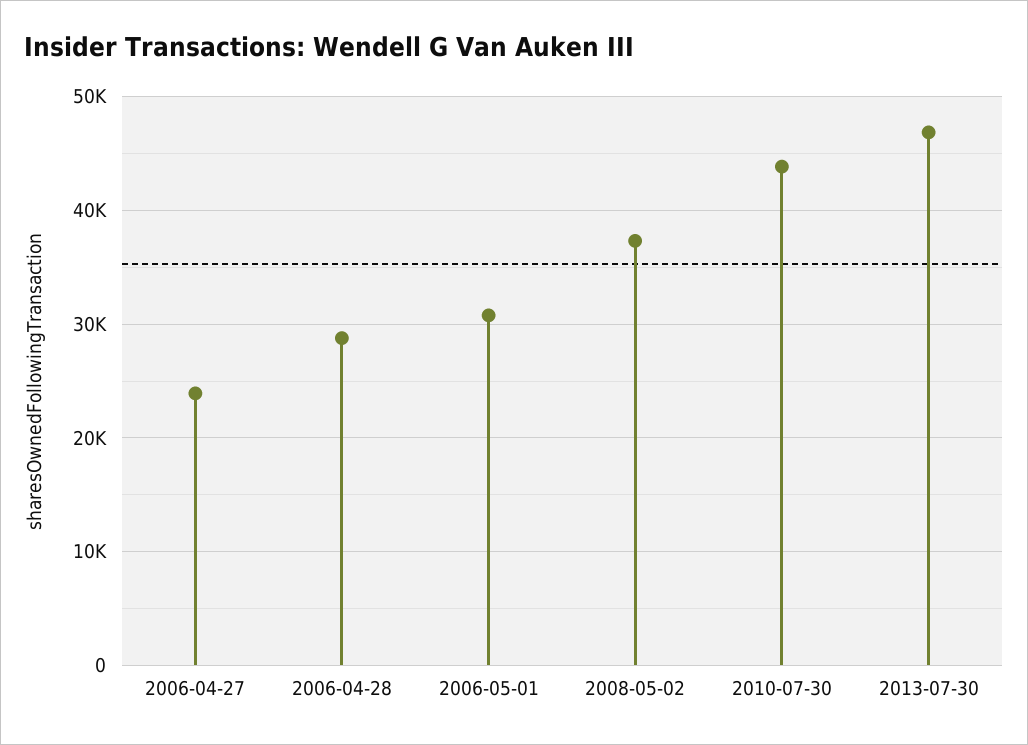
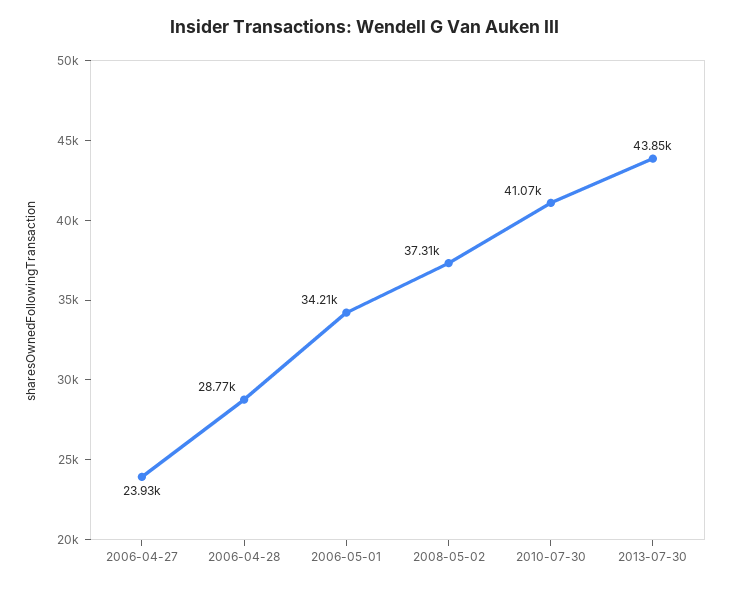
2006-05-01: 31000 -> 34210
2010-07-30: 44000 -> 41070
2013-07-30: 47000 -> 43850

